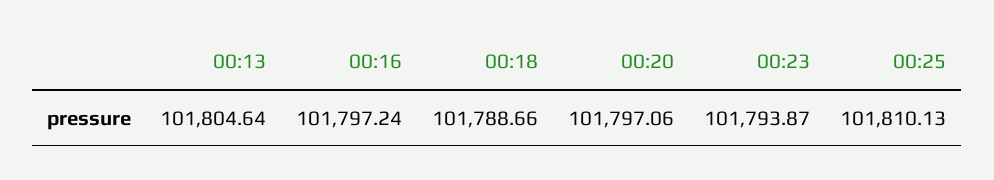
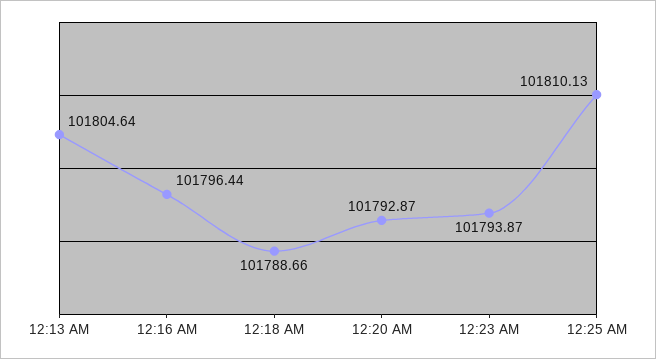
00:16: 101797.24 -> 101796.44
00:20: 101797.06 -> 101792.87

